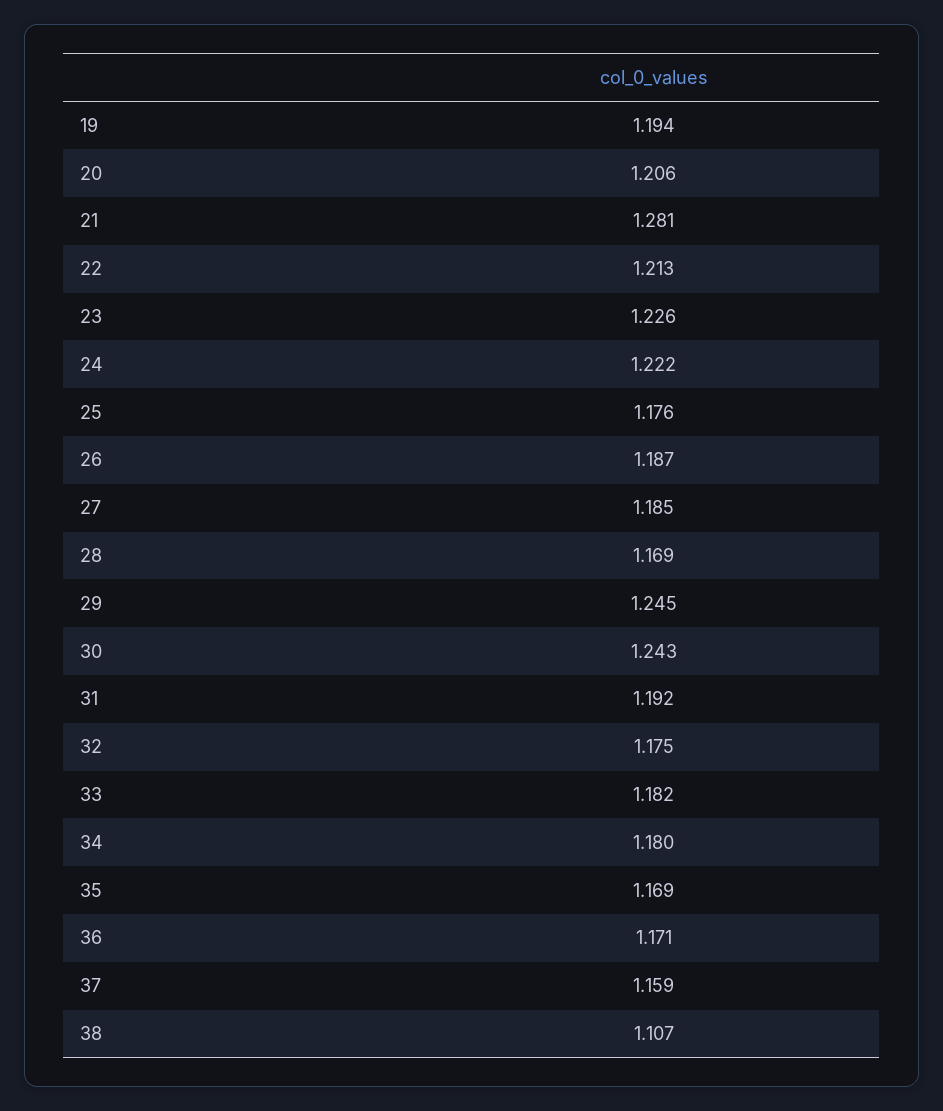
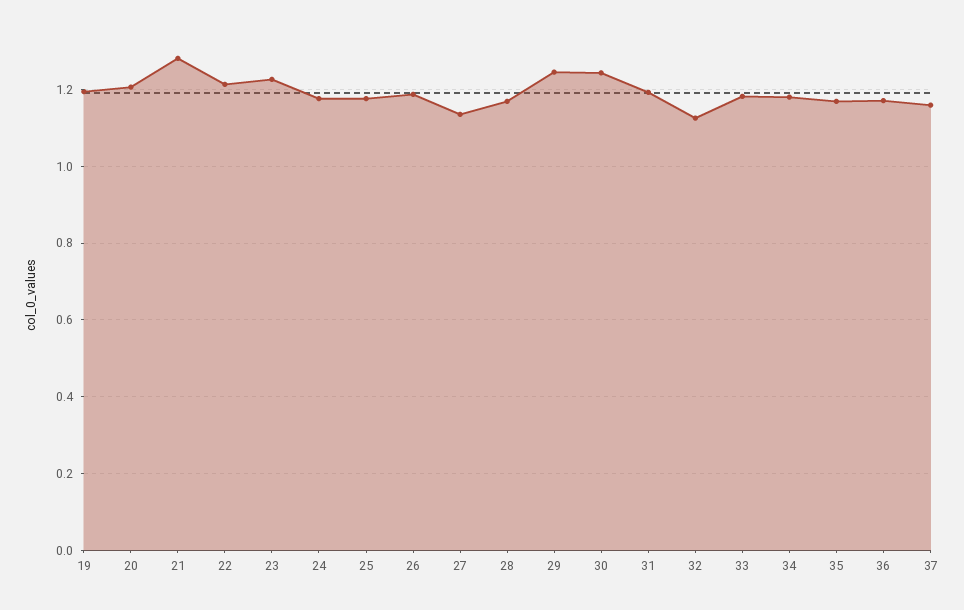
24: 1.222 -> 1.18
27: 1.185 -> 1.14
32: 1.175 -> 1.12
38: 1.107 -> none

